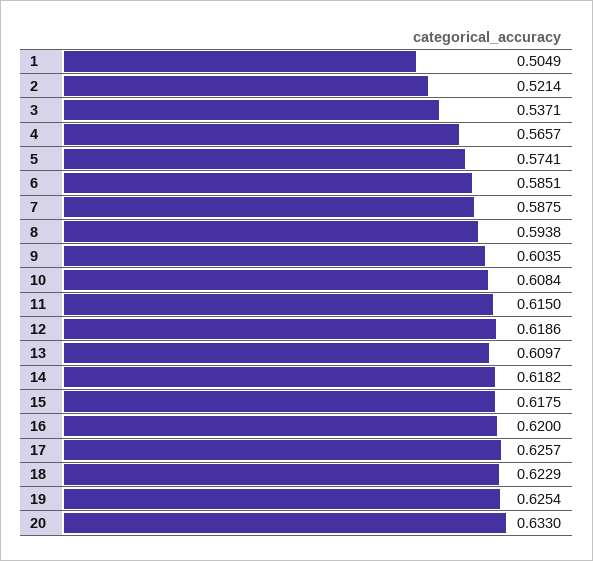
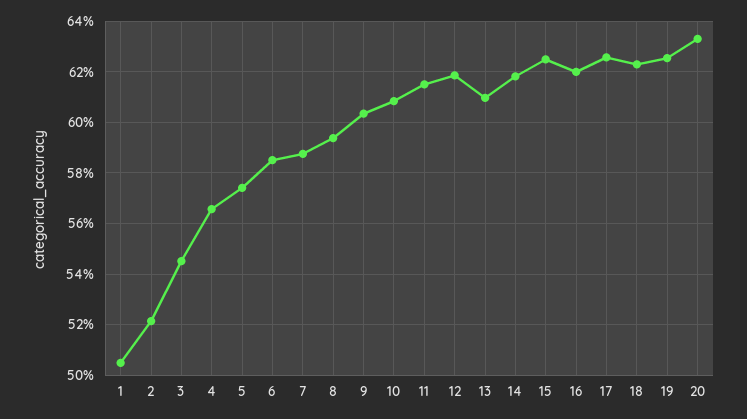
3: 0.5371 -> 0.545
15: 0.6175 -> 0.625

